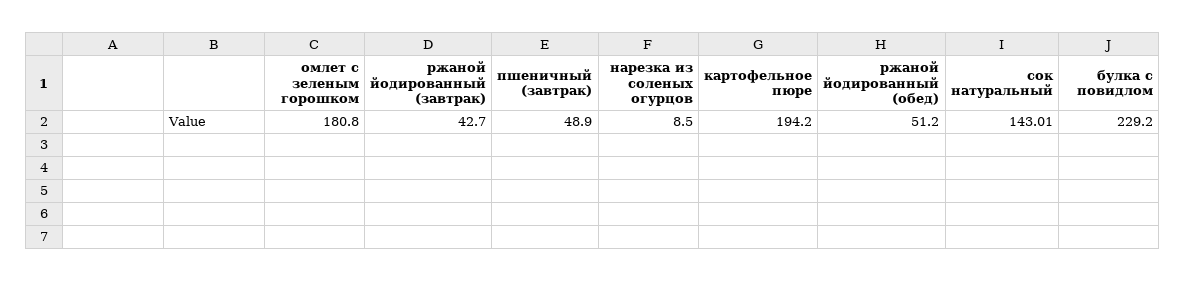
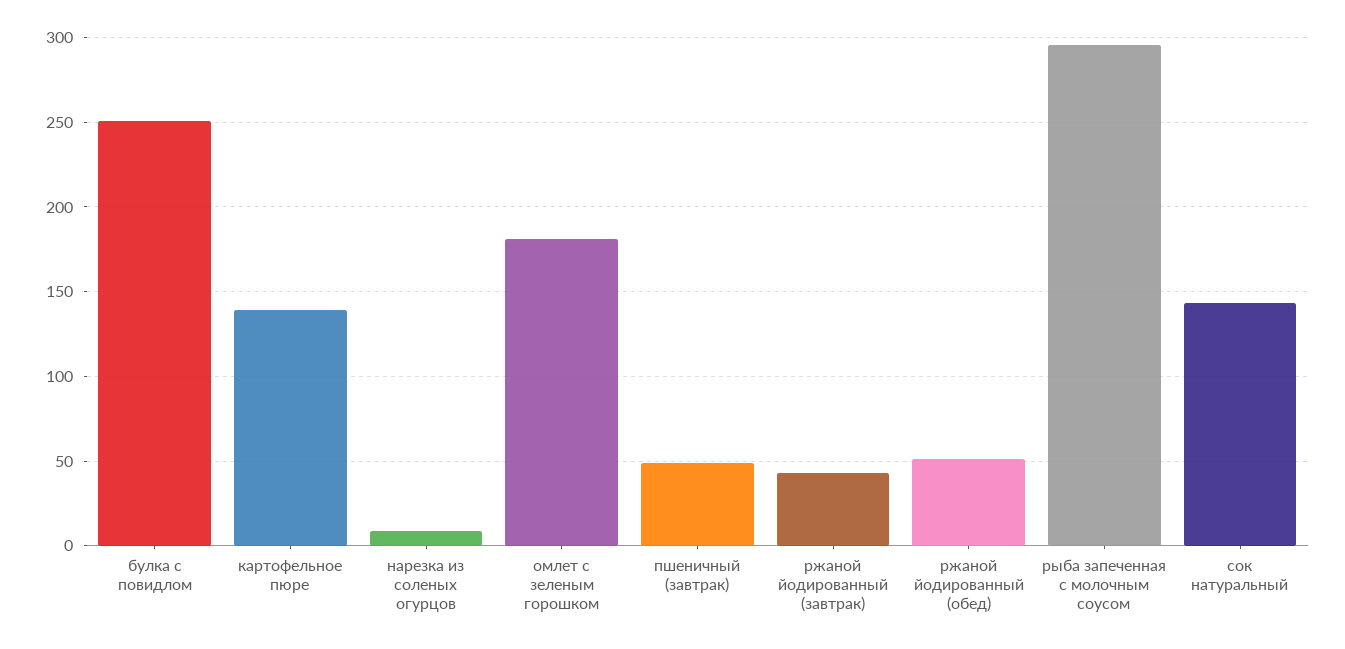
картофельное пюре: 194.2 -> 140
булка с повидлом: 229.2 -> 250
рыба запеченная с молочным соусом: none -> 295

